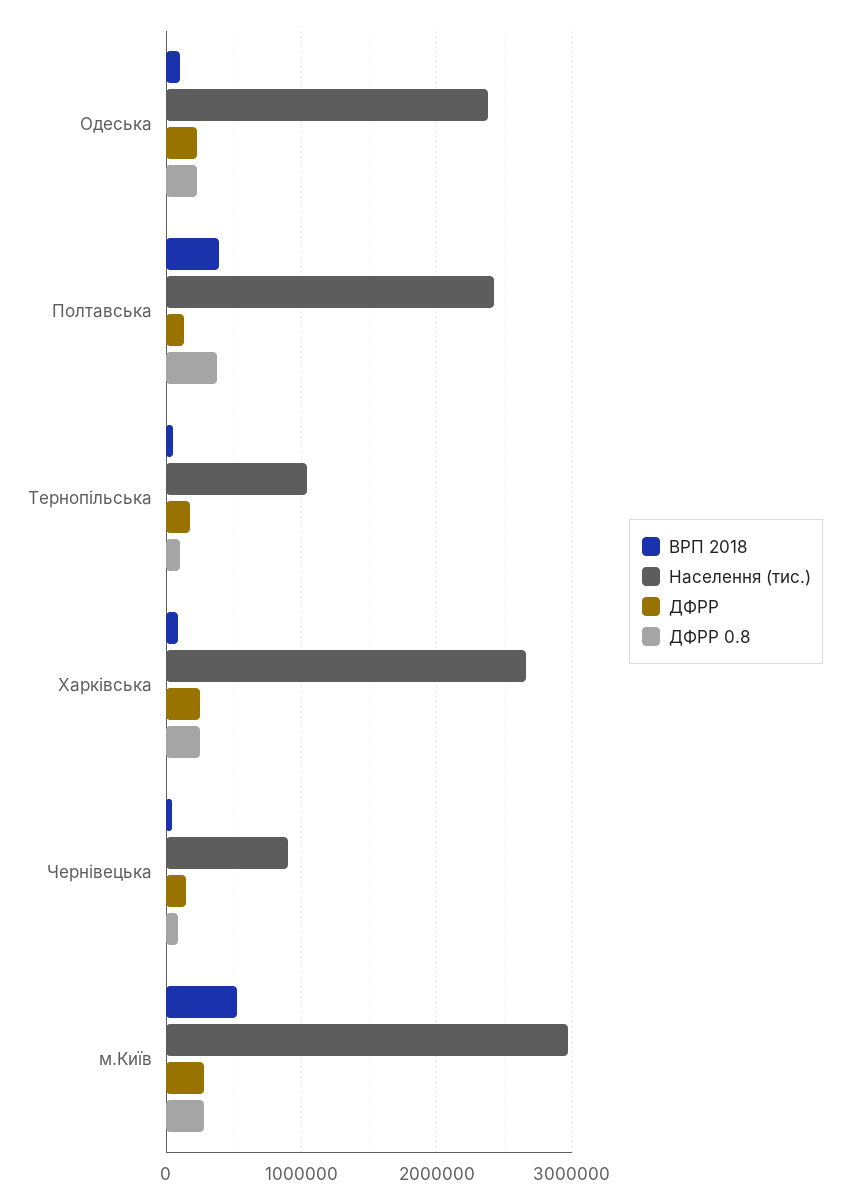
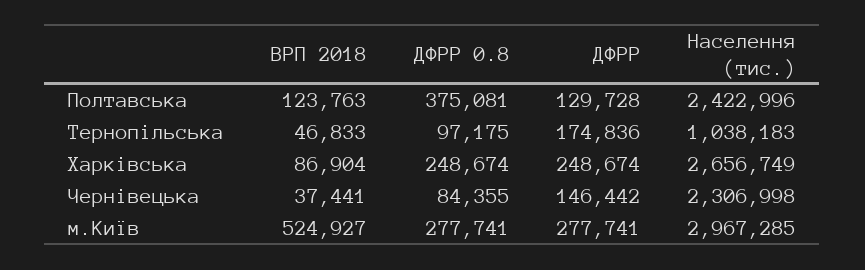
ВРП 2018, Одеська: 100000 -> none
Населення (тис.), Одеська: 2400000 -> none
ДФРР, Одеська: 200000 -> none
ДФРР 0.8, Одеська: 200000 -> none
ВРП 2018, Полтавська: 400000 -> 123763
Населення (тис.), Чернівецька: 900000 -> 2306998

